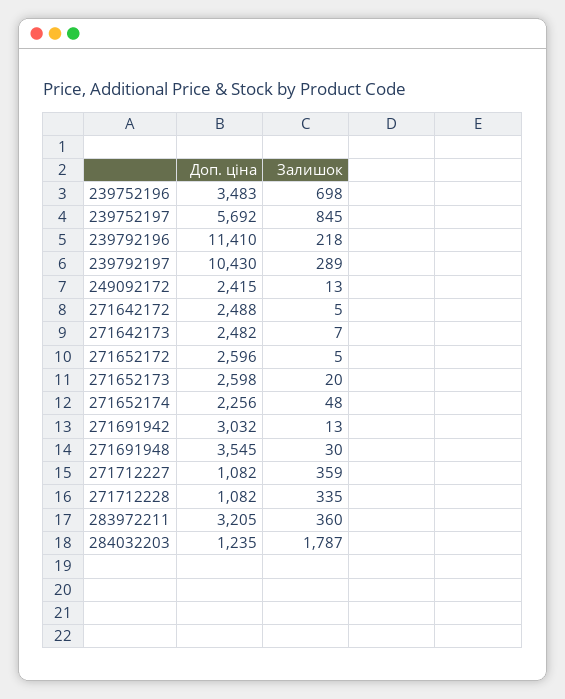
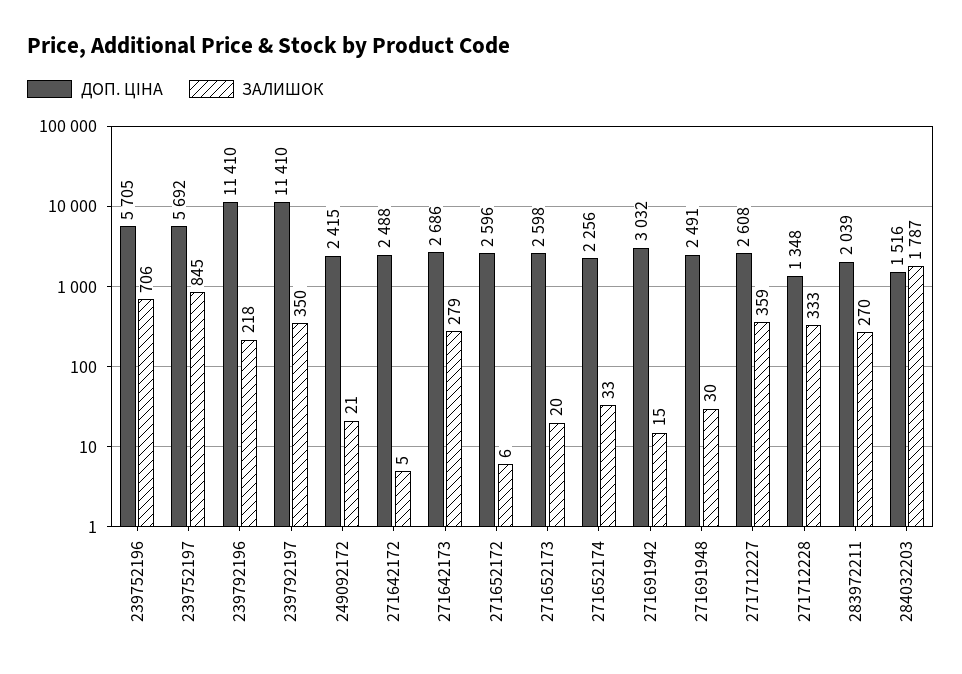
Доп. ціна, 239752196: 3483 -> 5705
Залишок, 239752196: 698 -> 706
Доп. ціна, 239792197: 10430 -> 11410
Залишок, 239792197: 289 -> 350
Залишок, 249092172: 13 -> 21
Доп. ціна, 271642173: 2482 -> 2686
Залишок, 271642173: 7 -> 279
Залишок, 271652172: 5 -> 6
Залишок, 271652174: 48 -> 33
Залишок, 271691942: 13 -> 15
Доп. ціна, 271691948: 3545 -> 2491
Доп. ціна, 271712227: 1082 -> 2608
Доп. ціна, 271712228: 1082 -> 1348
Залишок, 271712228: 335 -> 333
Доп. ціна, 283972211: 3205 -> 2039
Залишок, 283972211: 360 -> 270
Доп. ціна, 284032203: 1235 -> 1516

